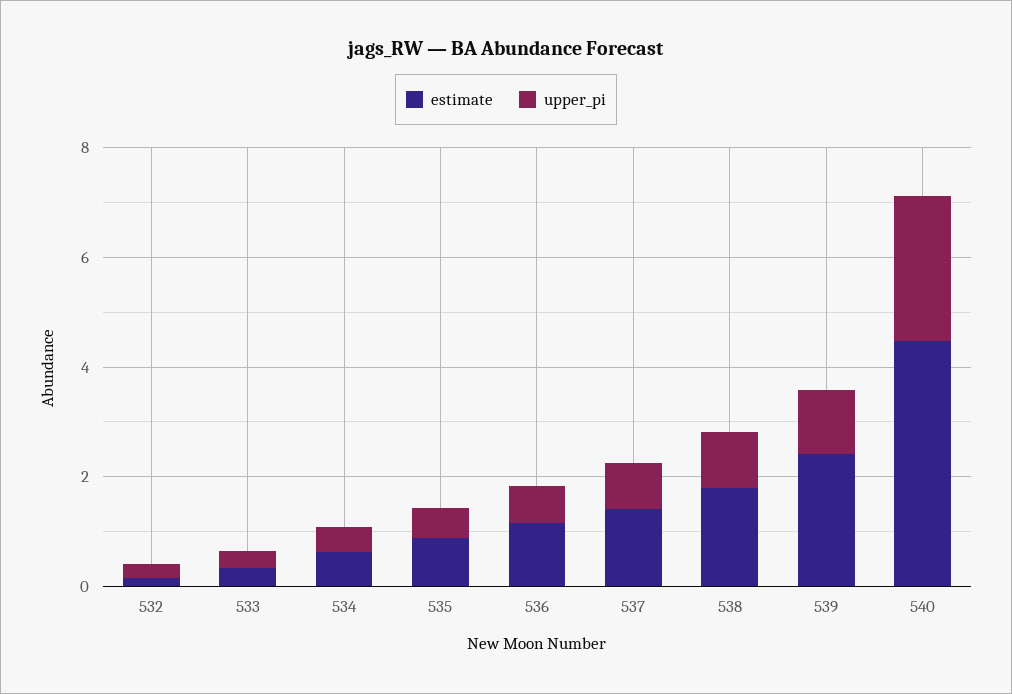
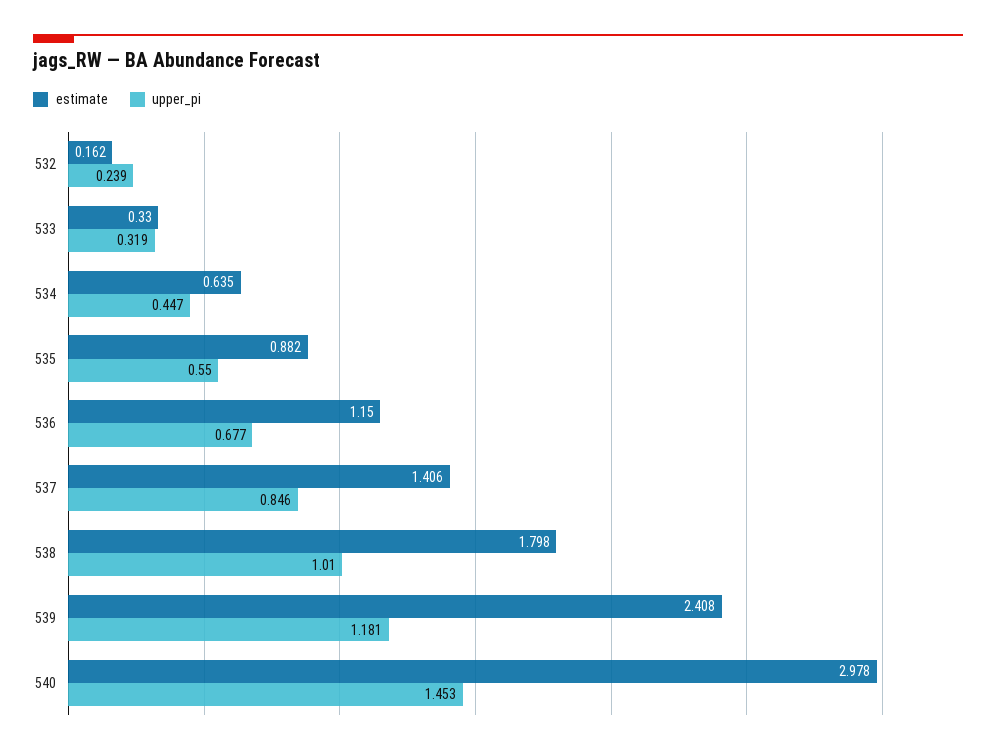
estimate, 540: 4.5 -> 2.978
upper_pi, 540: 2.5 -> 1.453

